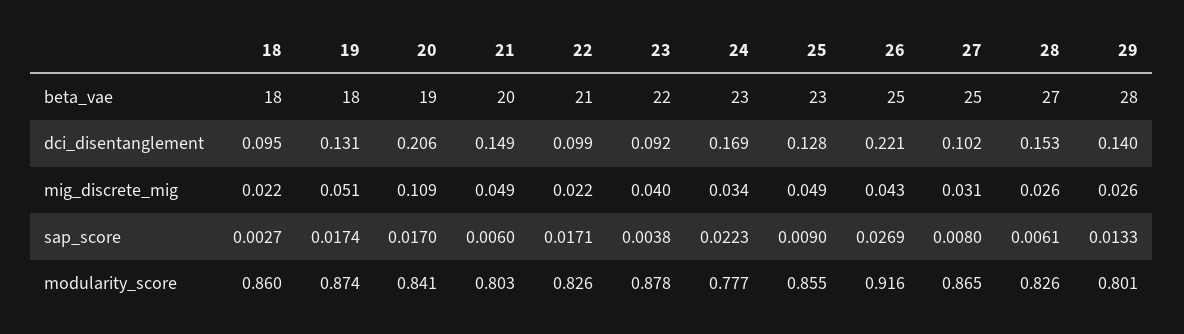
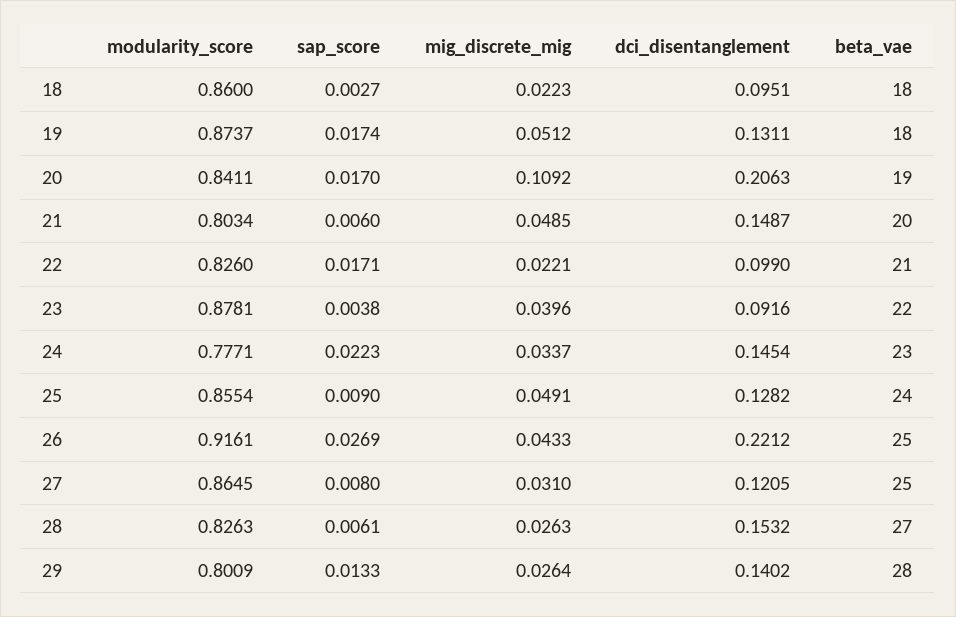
25, beta_vae: 23 -> 24
24, dci_disentanglement: 0.169 -> 0.1454
27, dci_disentanglement: 0.102 -> 0.1205

